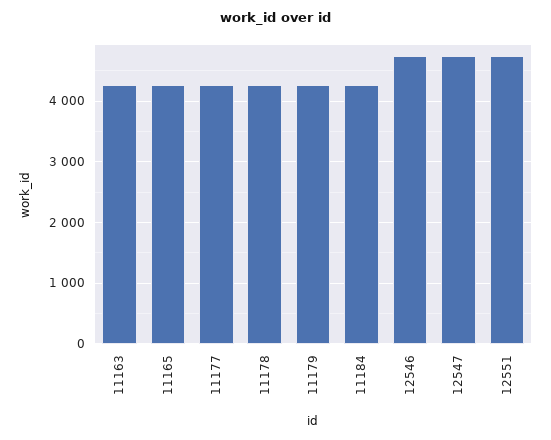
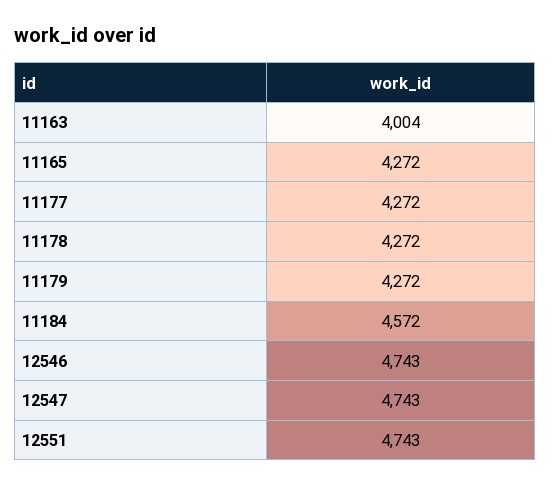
11163: 4300 -> 4004
11184: 4300 -> 4572

